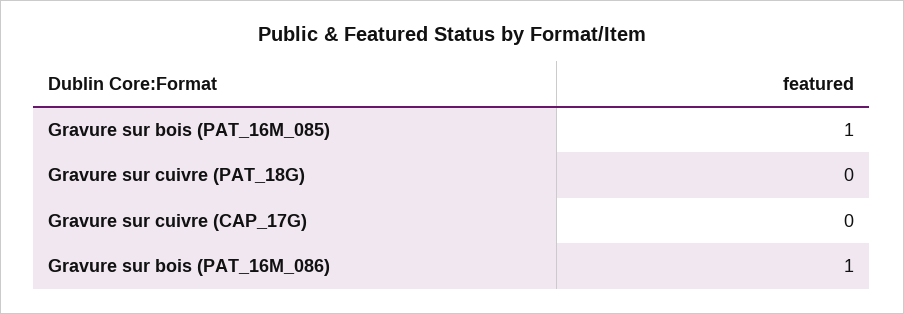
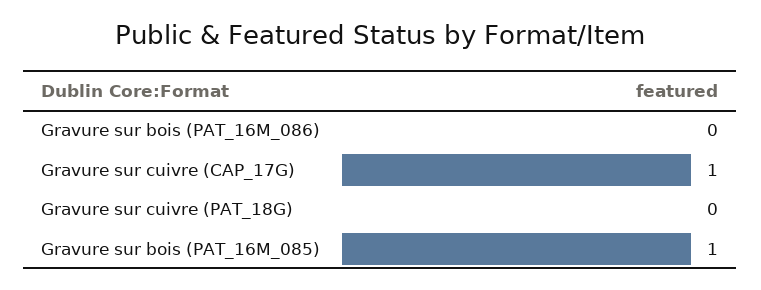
Gravure sur cuivre (CAP_17G): 0 -> 1
Gravure sur bois (PAT_16M_086): 1 -> 0

